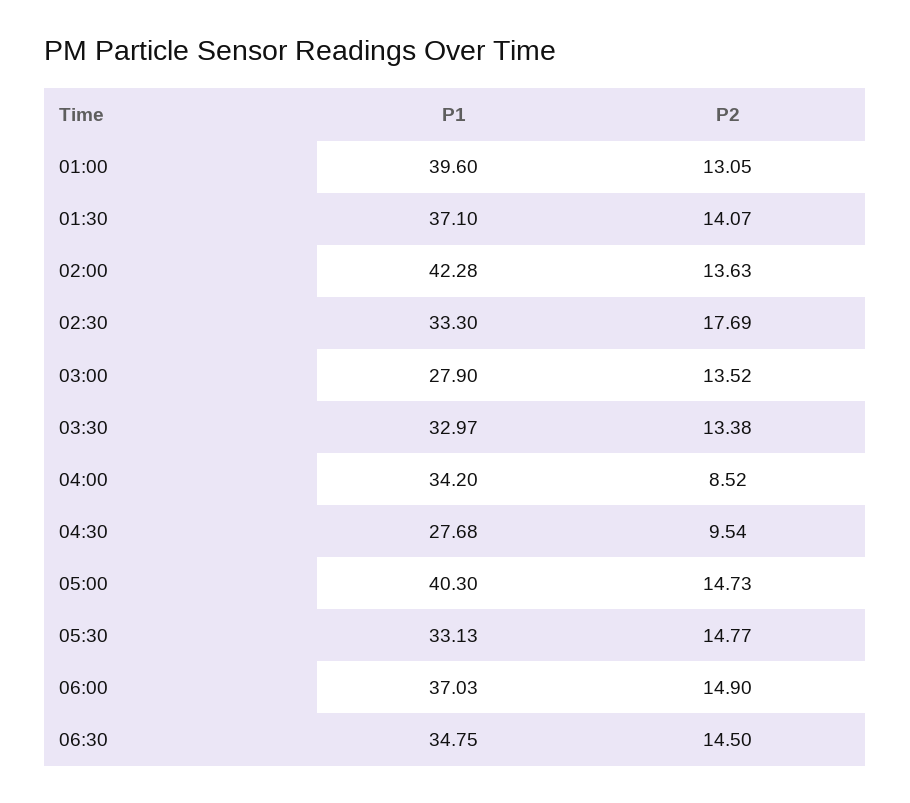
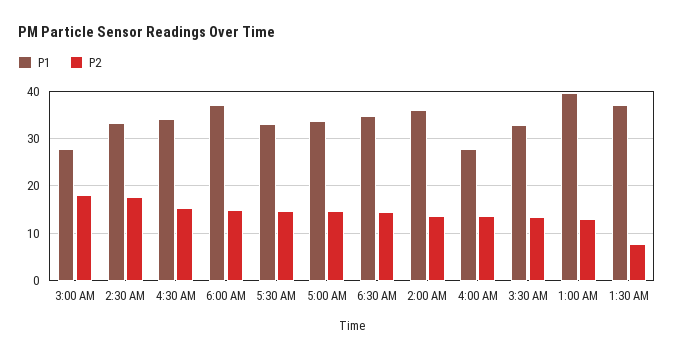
P2, 01:30: 14.07 -> 8
P1, 02:00: 42.28 -> 36
P2, 03:00: 13.52 -> 18
P1, 04:00: 34.2 -> 28
P2, 04:00: 8.52 -> 14
P1, 04:30: 27.68 -> 34
P2, 04:30: 9.54 -> 16
P1, 05:00: 40.3 -> 34

